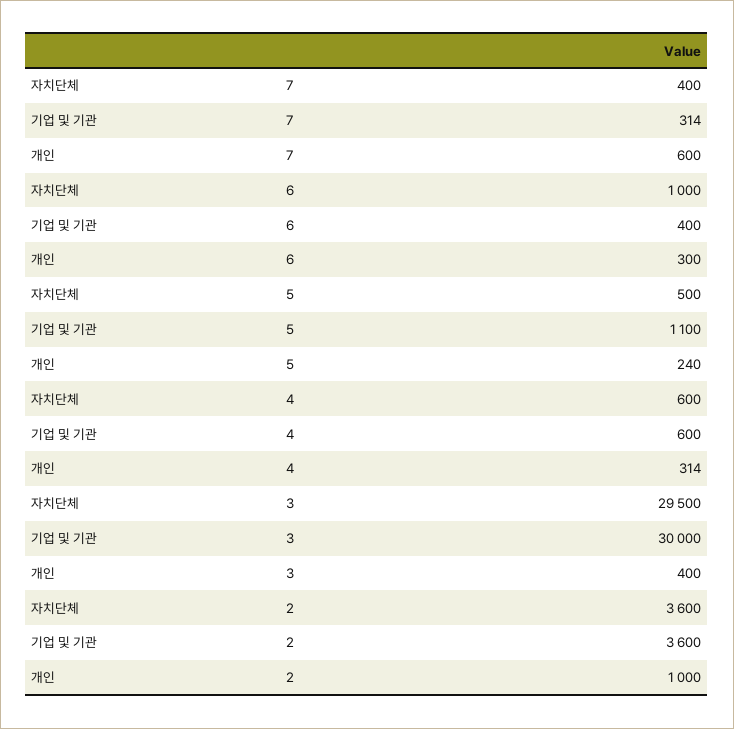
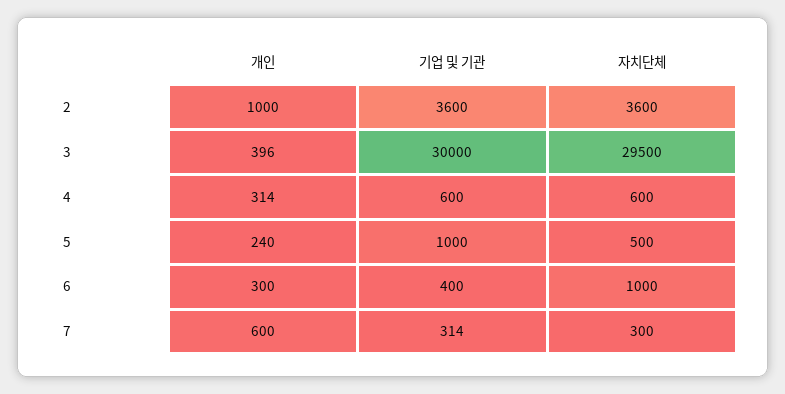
자치단체, 7: 400 -> 300
기업 및 기관, 5: 1100 -> 1000
개인, 3: 400 -> 396

